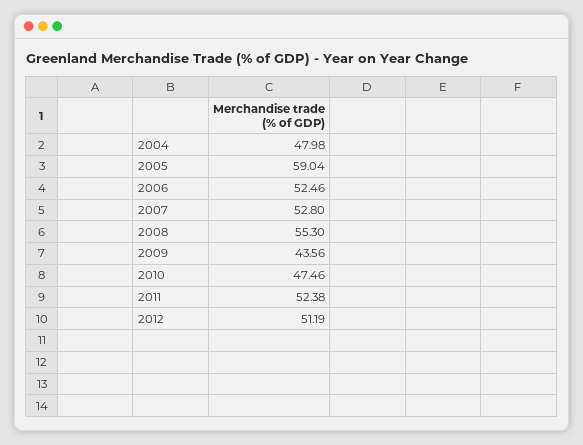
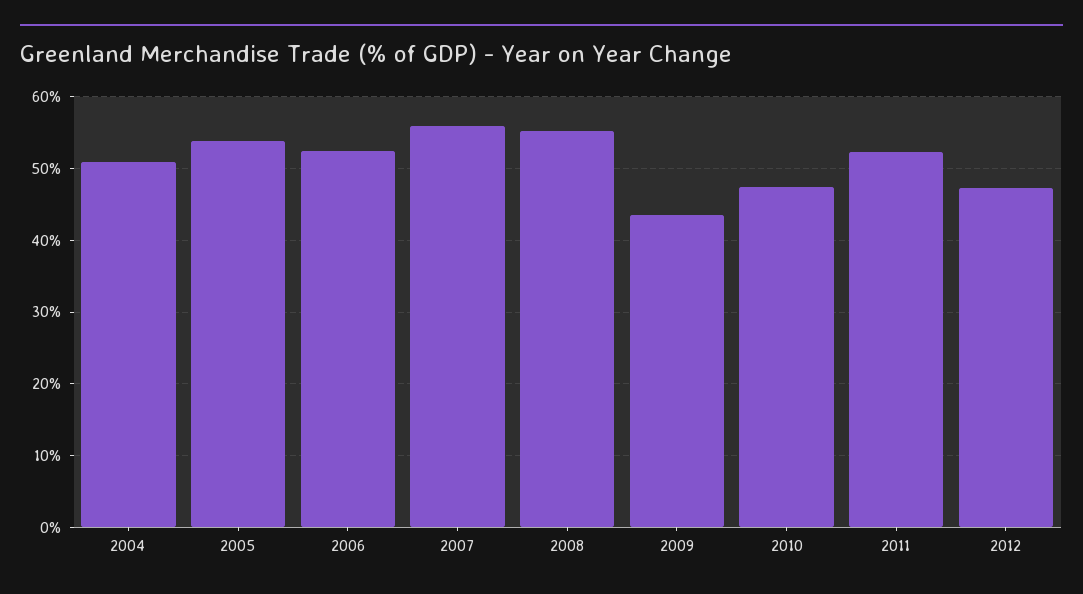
2004: 47.98 -> 51
2005: 59.04 -> 54
2007: 52.8 -> 56
2012: 51.19 -> 47

